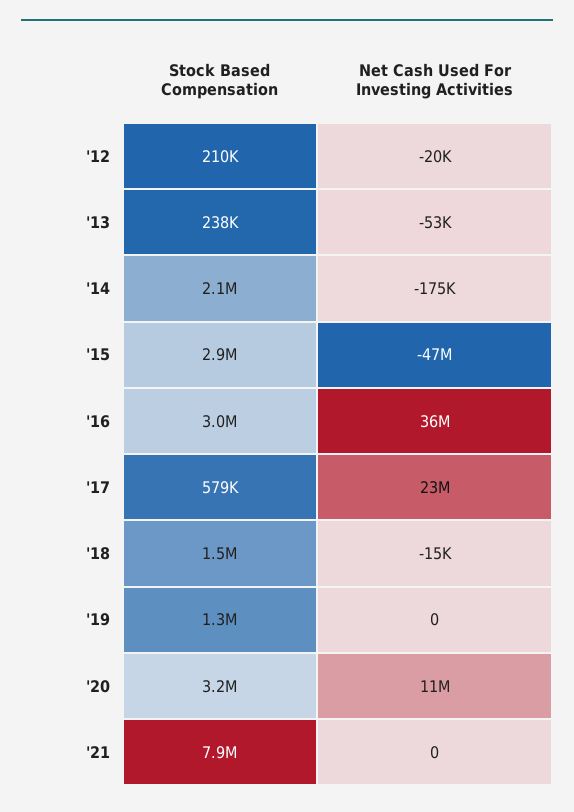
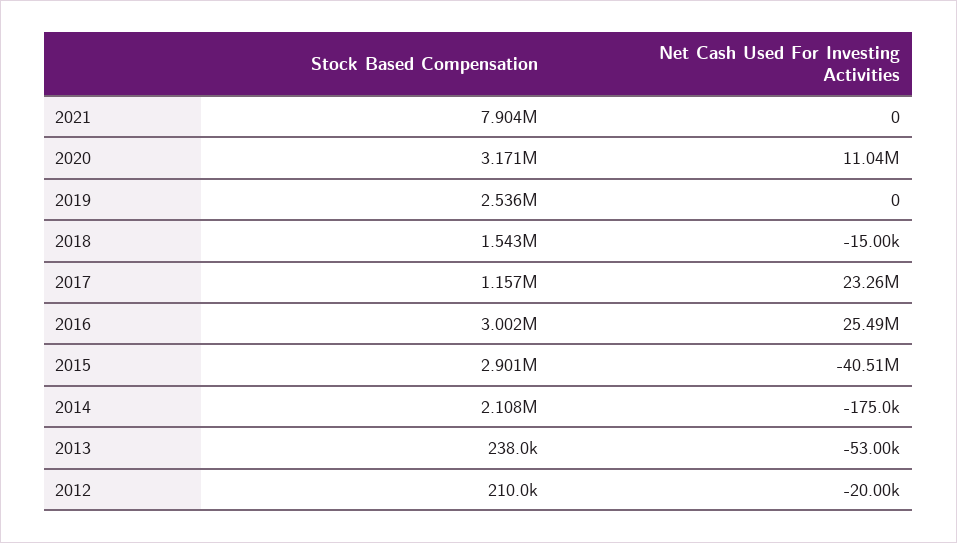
Net Cash Used For Investing Activities, '15: -47000000 -> -40510000
Net Cash Used For Investing Activities, '16: 36000000 -> 25490000
Stock Based Compensation, '17: 579000 -> 1157000
Stock Based Compensation, '19: 1300000 -> 2536000

